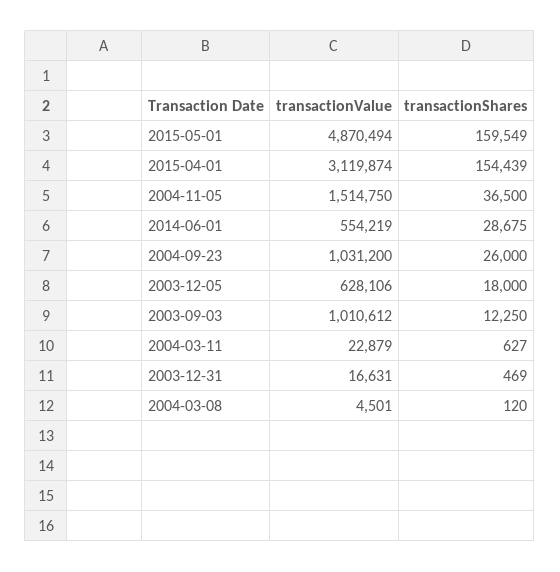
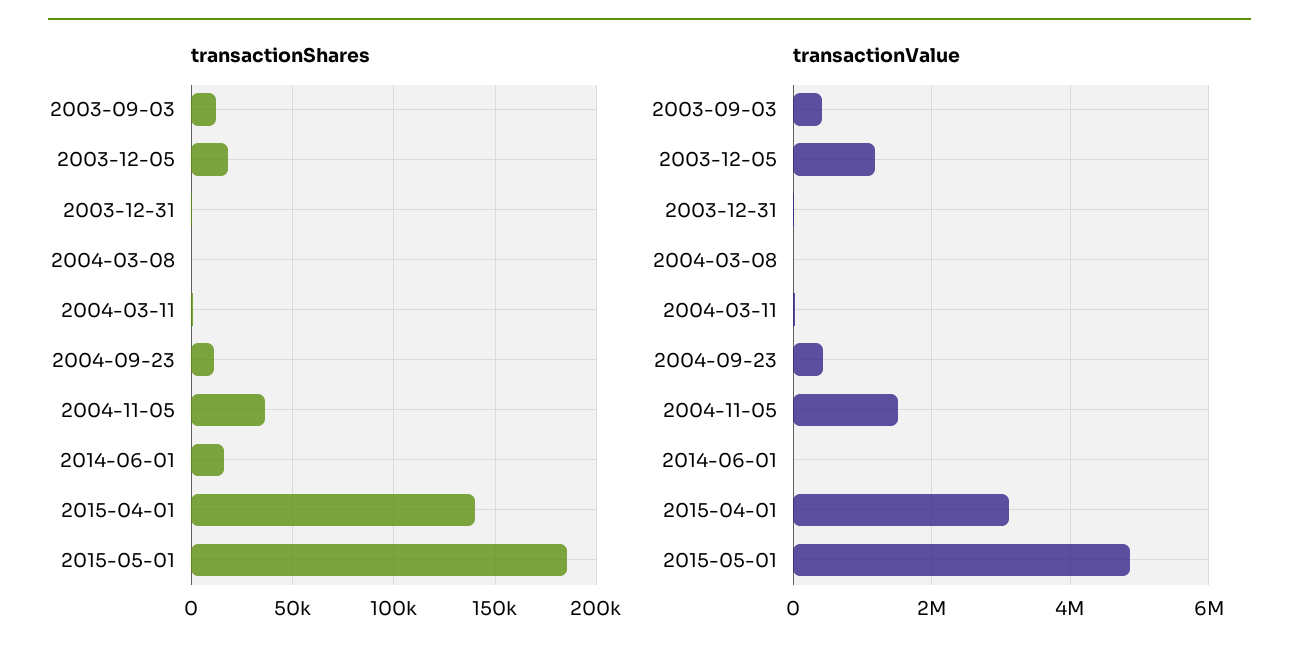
transactionShares, 2015-05-01: 159549 -> 185000
transactionShares, 2015-04-01: 154439 -> 140000
transactionValue, 2014-06-01: 554219 -> 0
transactionShares, 2014-06-01: 28675 -> 15000
transactionValue, 2004-09-23: 1031200 -> 400000
transactionShares, 2004-09-23: 26000 -> 10000
transactionValue, 2003-12-05: 628106 -> 1200000
transactionValue, 2003-09-03: 1010612 -> 400000

